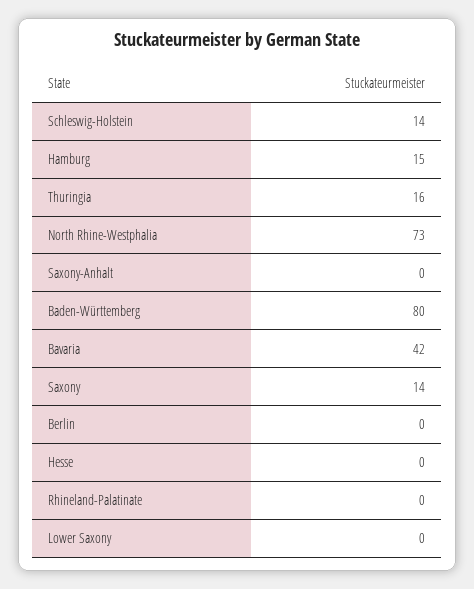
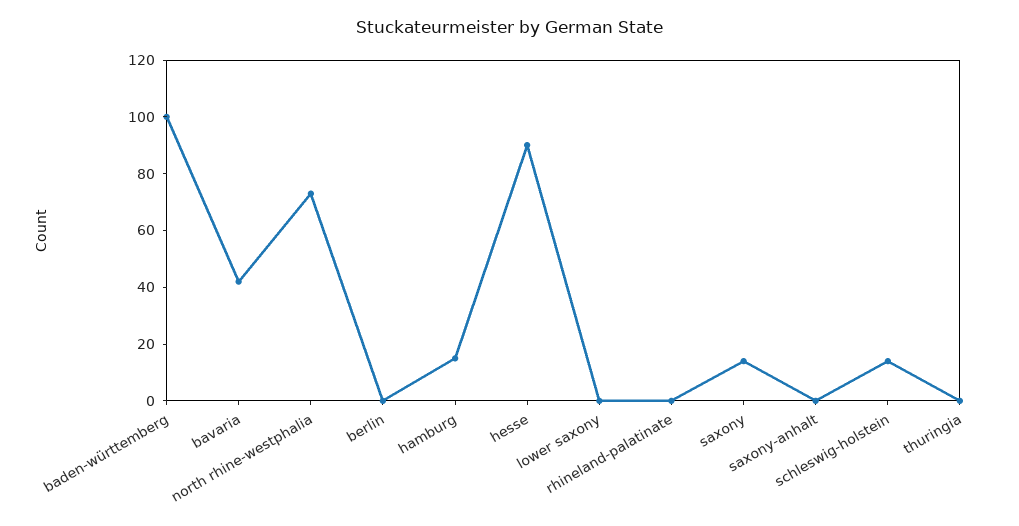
Thuringia: 16 -> 0
Baden-Württemberg: 80 -> 100
Hesse: 0 -> 90

